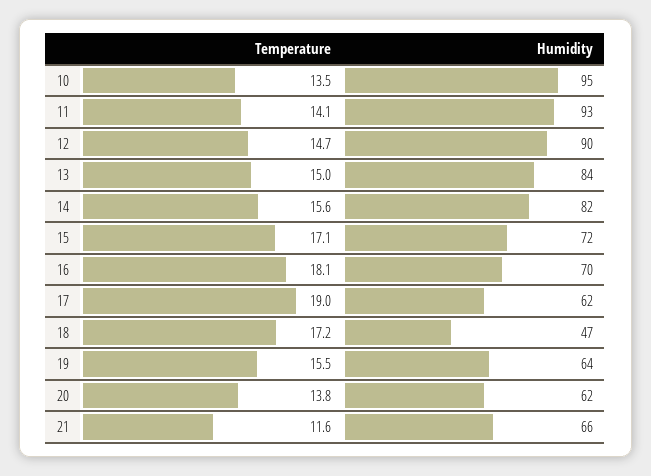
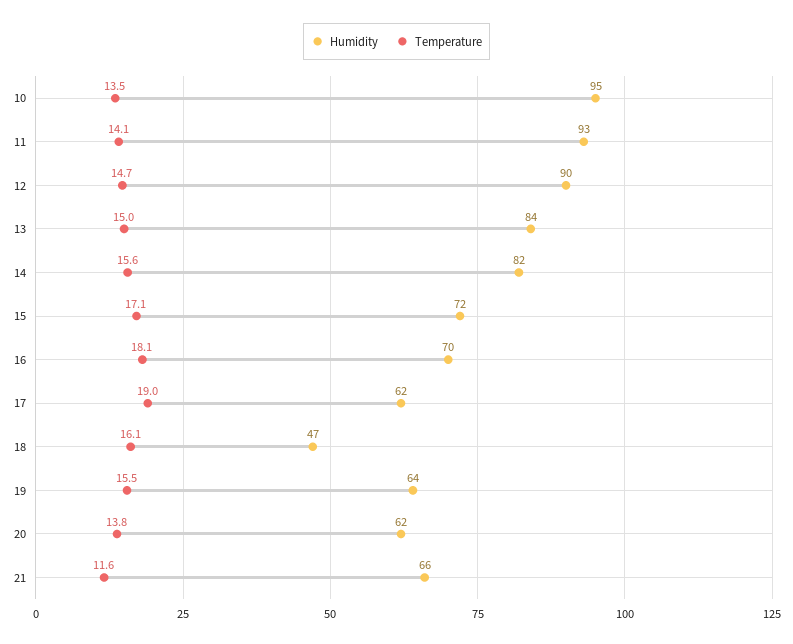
Temperature, 18: 17.2 -> 16.1

